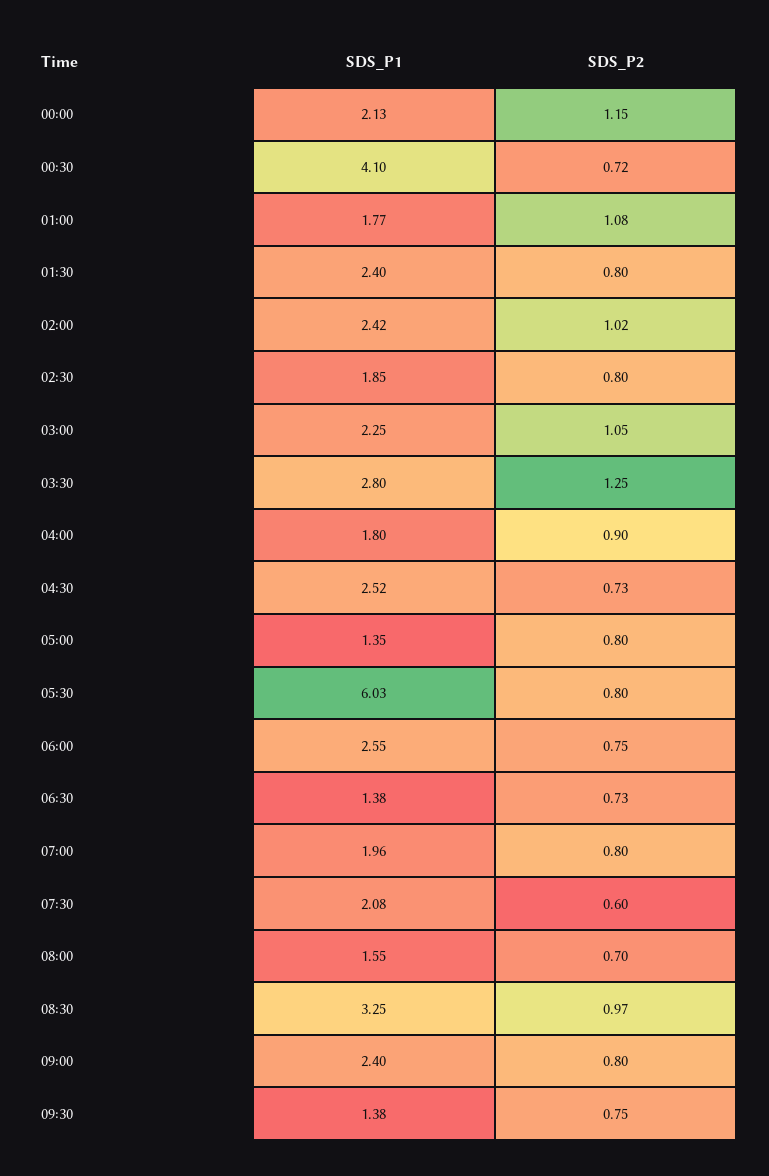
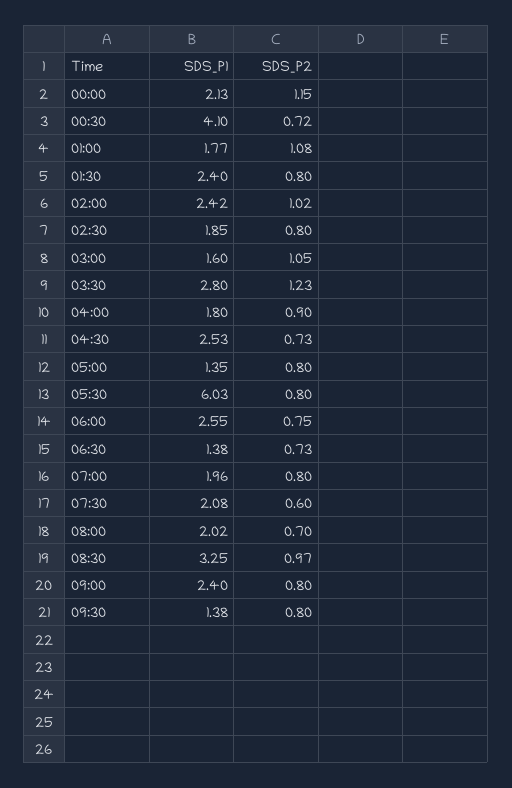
SDS_P1, 03:00: 2.25 -> 1.6
SDS_P2, 03:30: 1.25 -> 1.23
SDS_P1, 04:30: 2.52 -> 2.53
SDS_P1, 08:00: 1.55 -> 2.02
SDS_P2, 09:30: 0.75 -> 0.8

